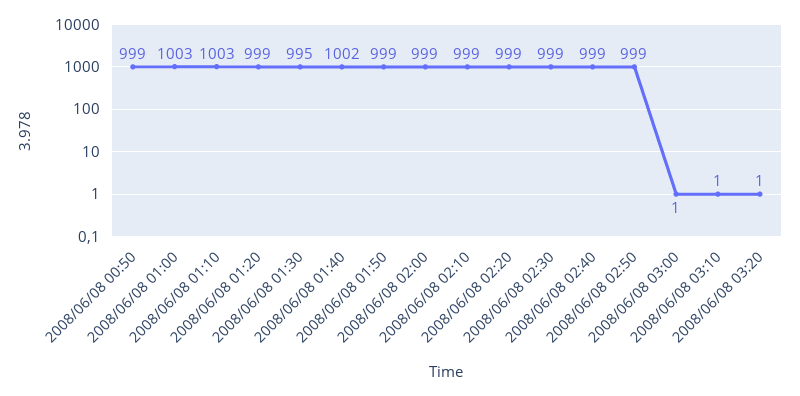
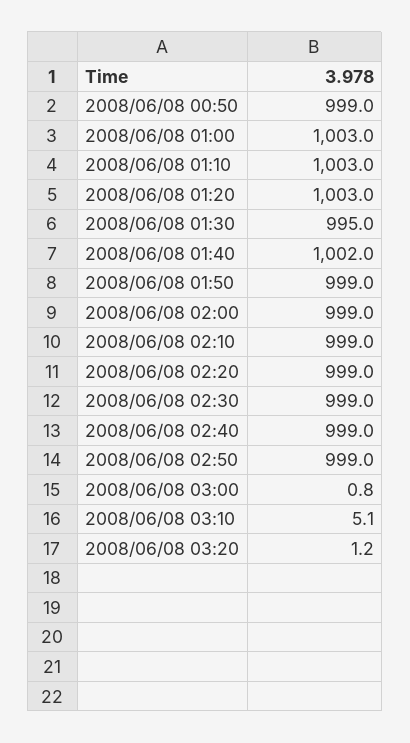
2008/06/08 01:20: 999 -> 1003
2008/06/08 03:10: 1 -> 5.1

